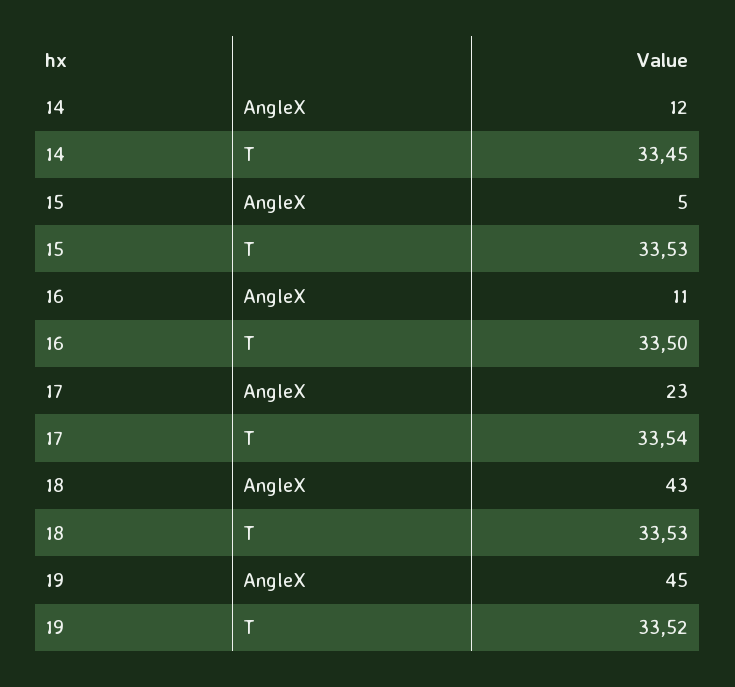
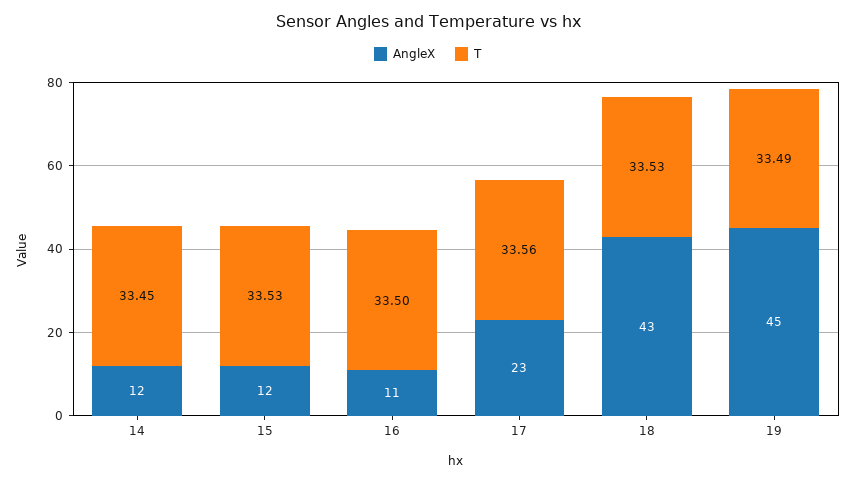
AngleX, 15: 5 -> 12
T, 17: 33.54 -> 33.56
T, 19: 33.52 -> 33.49

